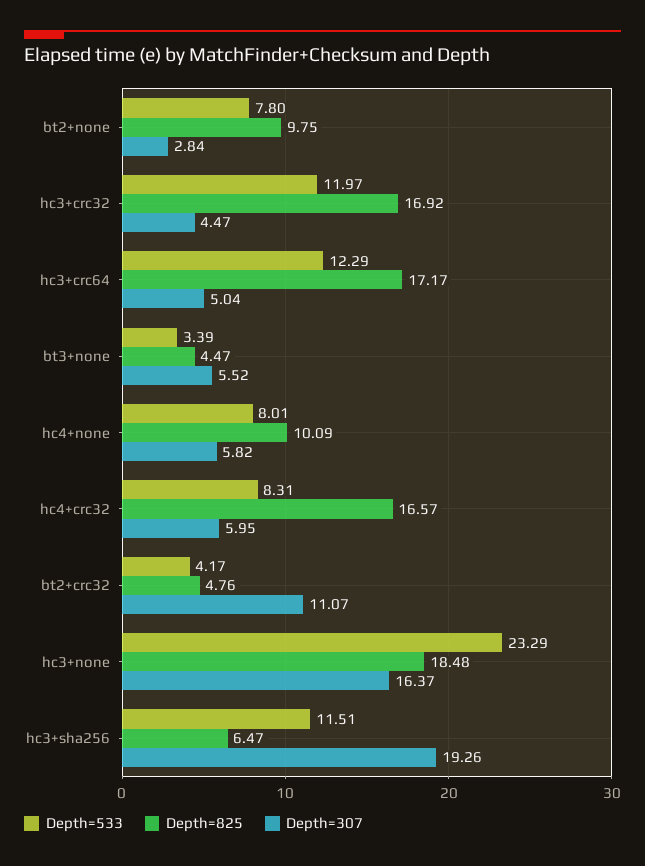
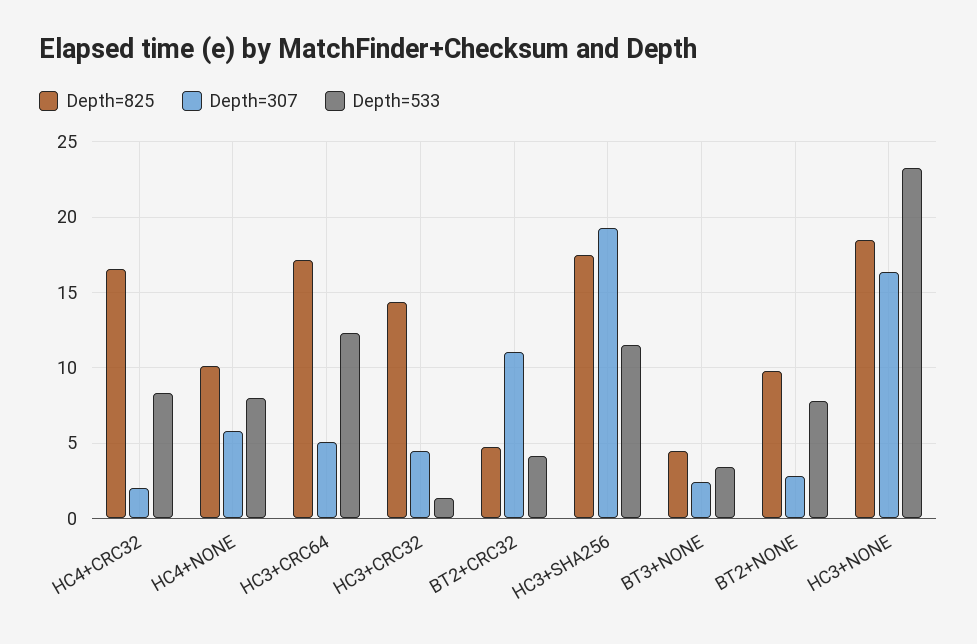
Depth=533, hc3+crc32: 11.97 -> 1.5
Depth=825, hc3+crc32: 16.92 -> 14.5
Depth=307, bt3+none: 5.52 -> 2.5
Depth=307, hc4+crc32: 5.95 -> 2
Depth=825, hc3+sha256: 6.47 -> 17.5

